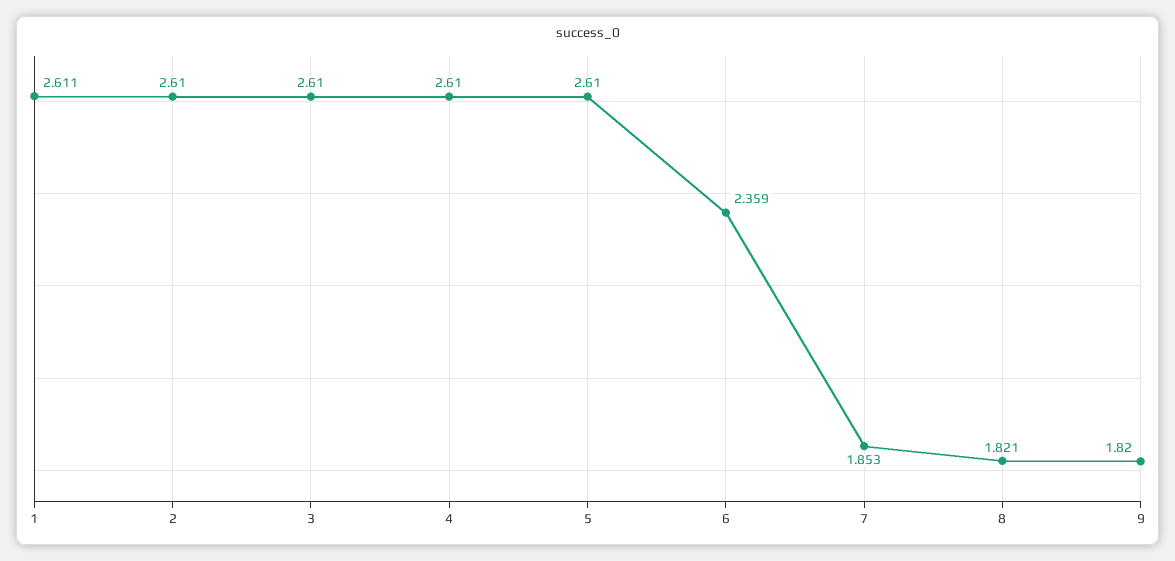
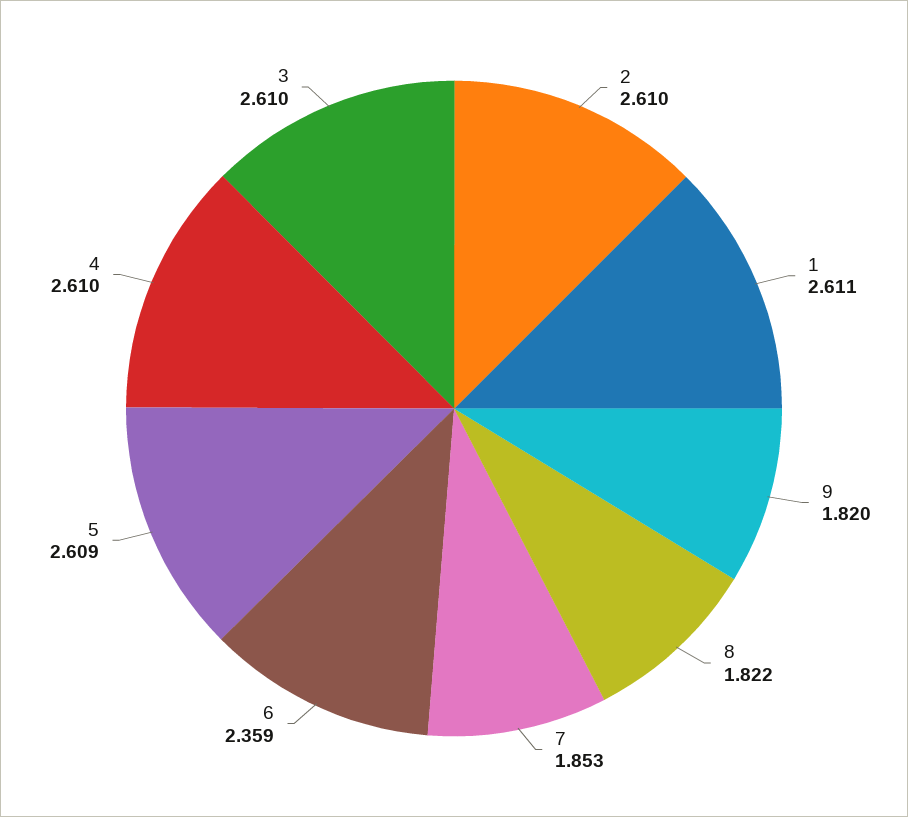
5: 2.61 -> 2.609
8: 1.821 -> 1.822

